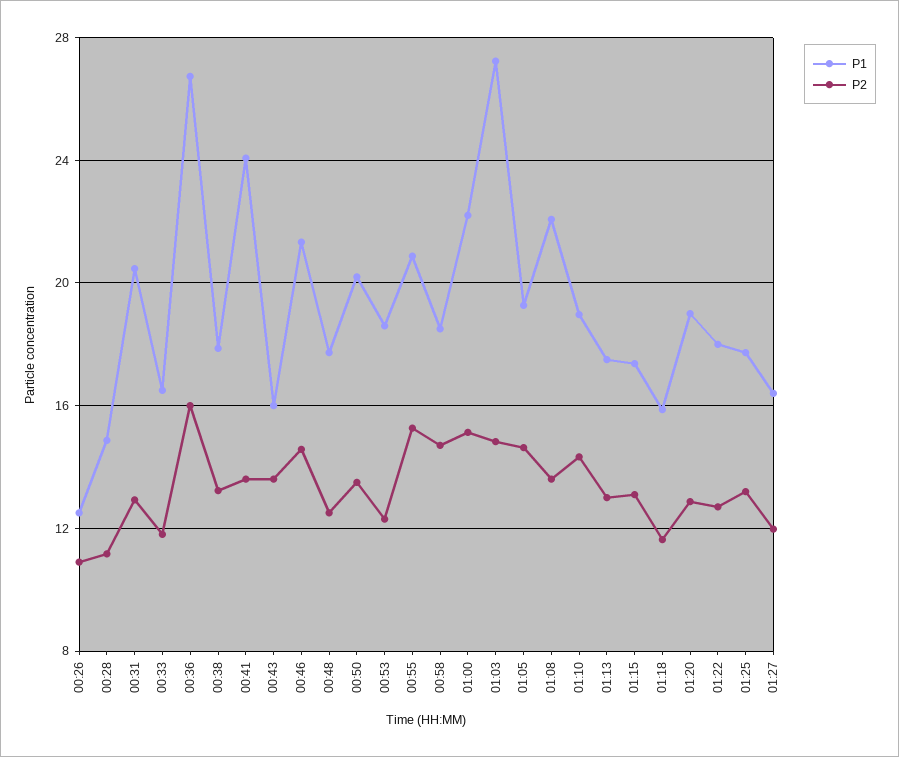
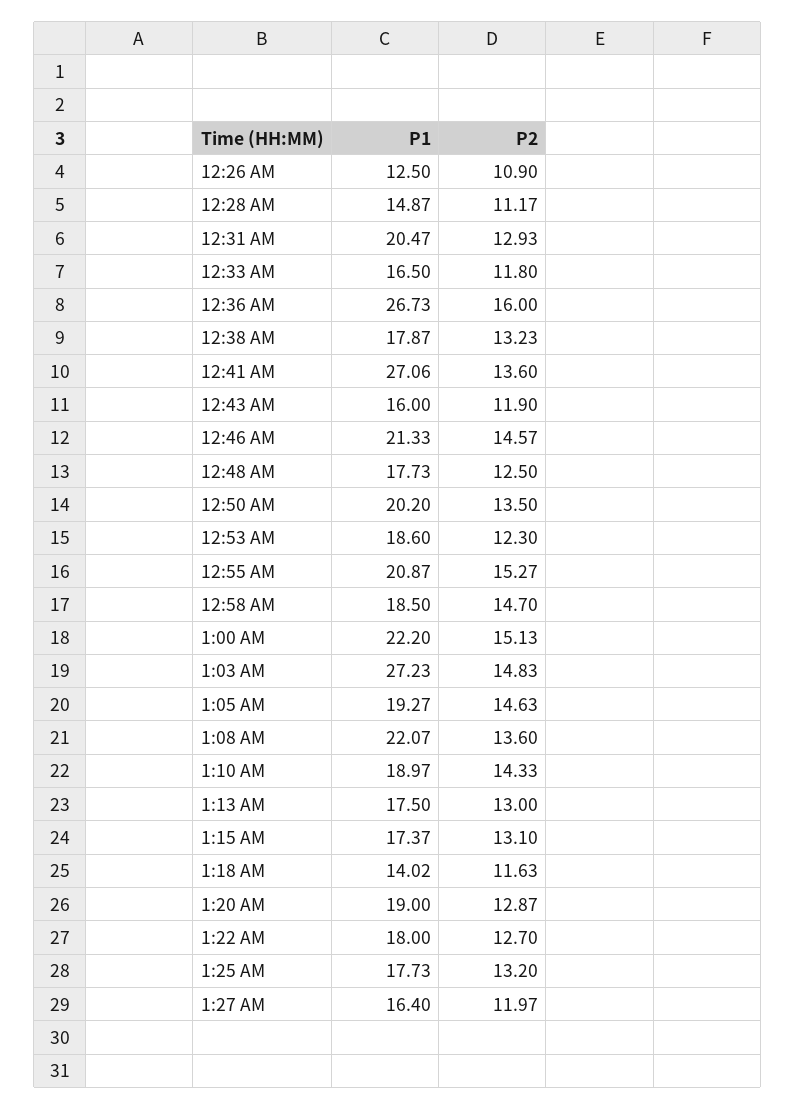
P1, 00:41: 24 -> 27.06
P2, 00:43: 13.5 -> 11.9
P1, 01:18: 16 -> 14.02

